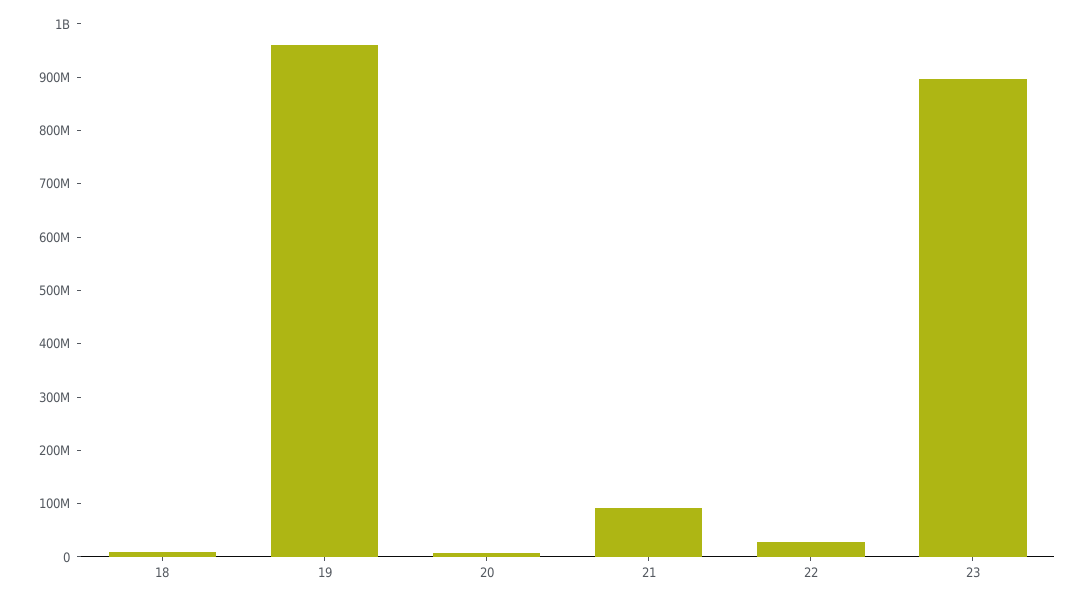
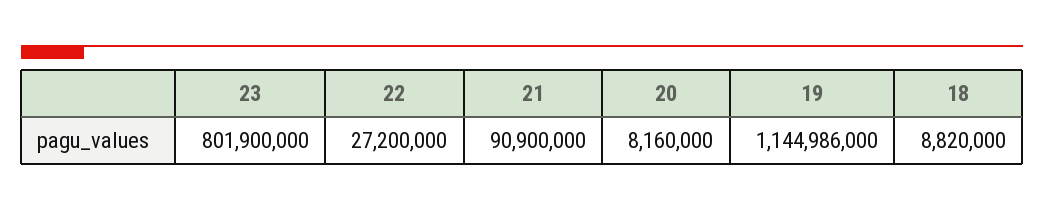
19: 960000000 -> 1144986000
23: 900000000 -> 801900000

